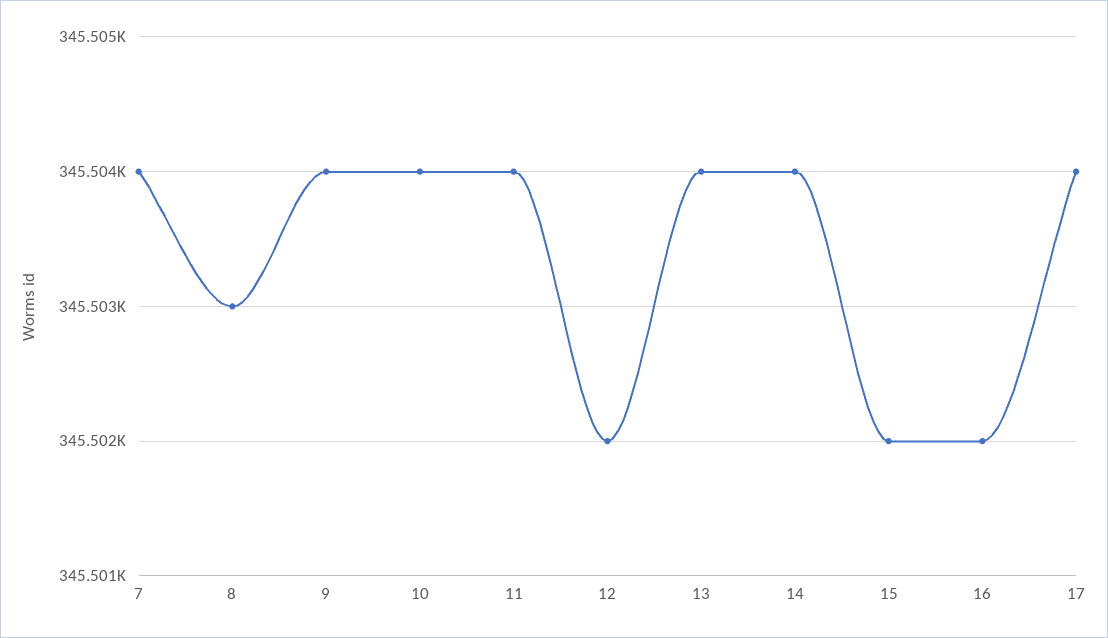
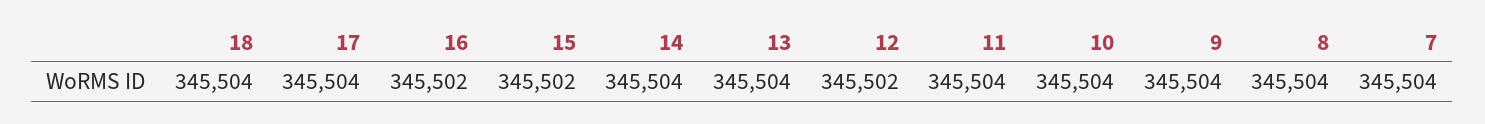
8: 345503 -> 345504
18: none -> 345504

